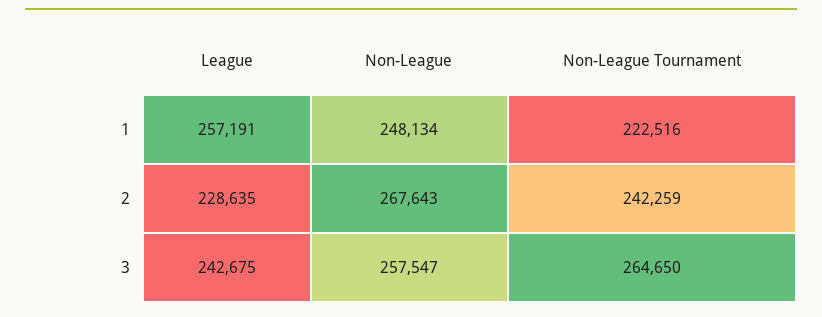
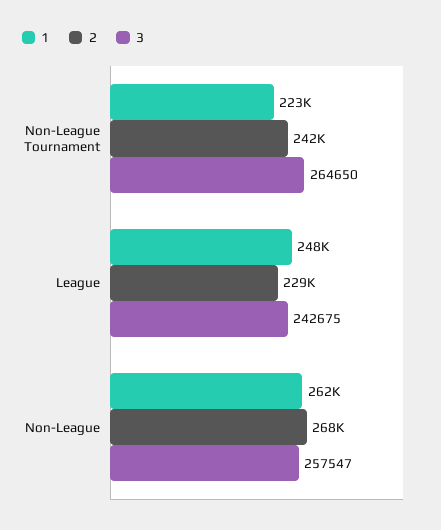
1, League: 257191 -> 248000
1, Non-League: 248134 -> 262000

